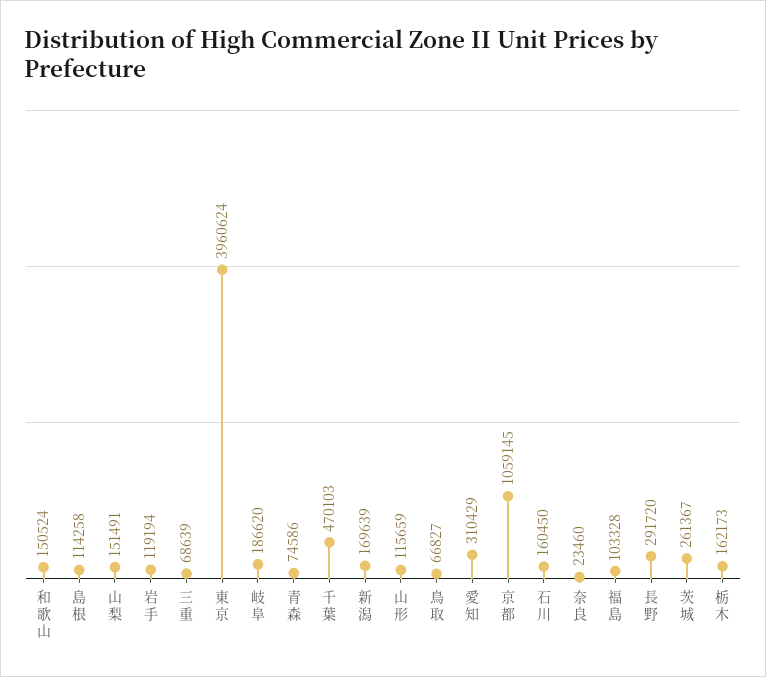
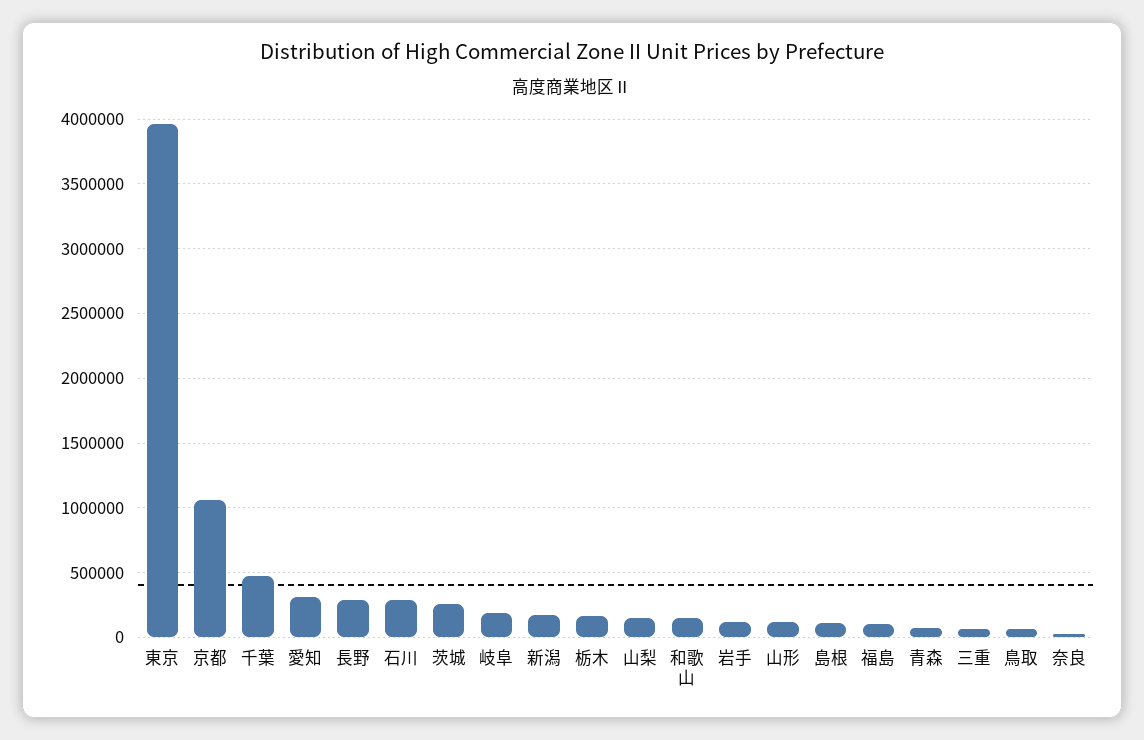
石川: 160450 -> 300000

